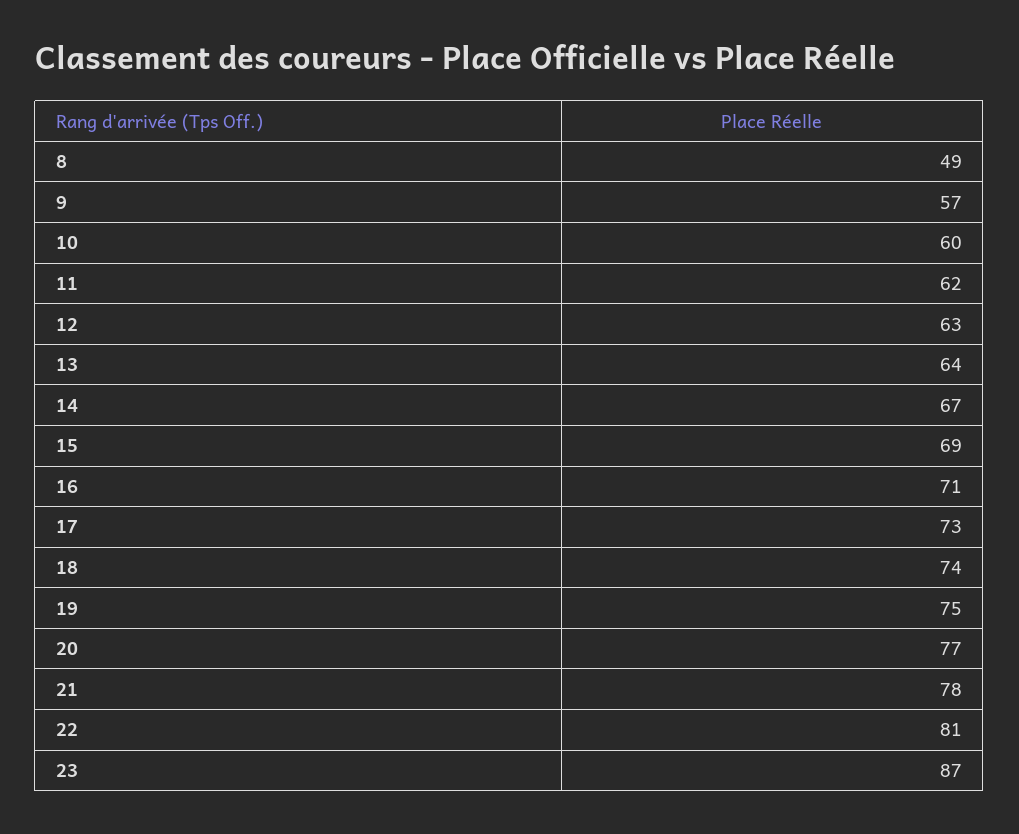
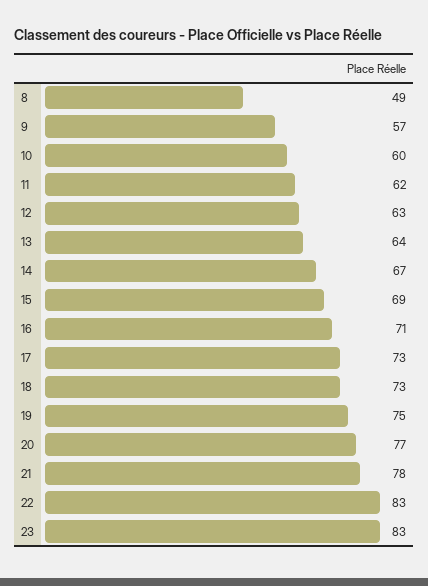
18: 74 -> 73
22: 81 -> 83
23: 87 -> 83

